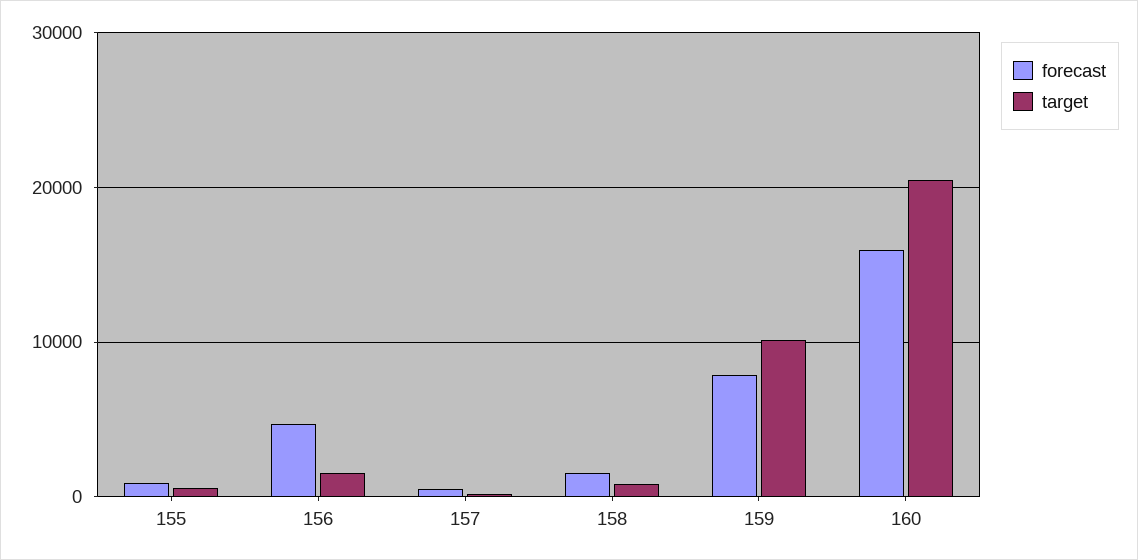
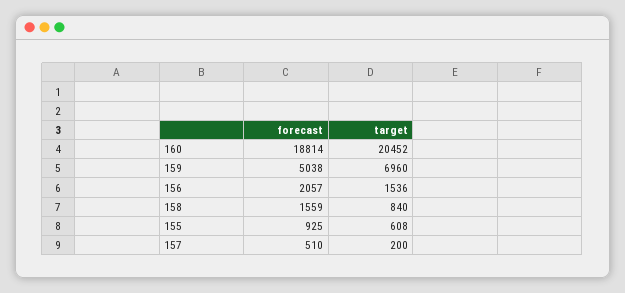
forecast, 156: 5000 -> 2057
forecast, 159: 8000 -> 5038
target, 159: 10000 -> 6960
forecast, 160: 16000 -> 18814

